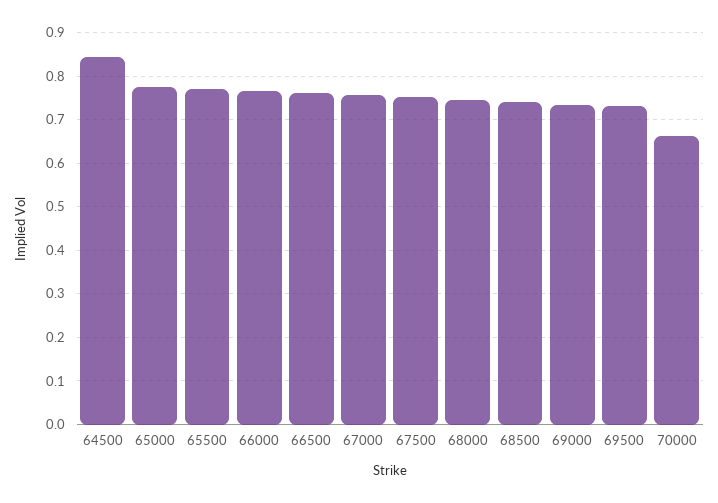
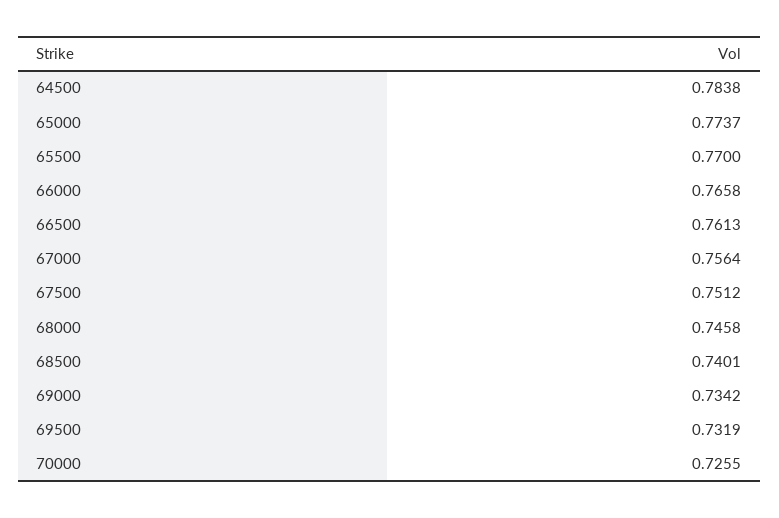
64500: 0.84 -> 0.7838
70000: 0.66 -> 0.7255

